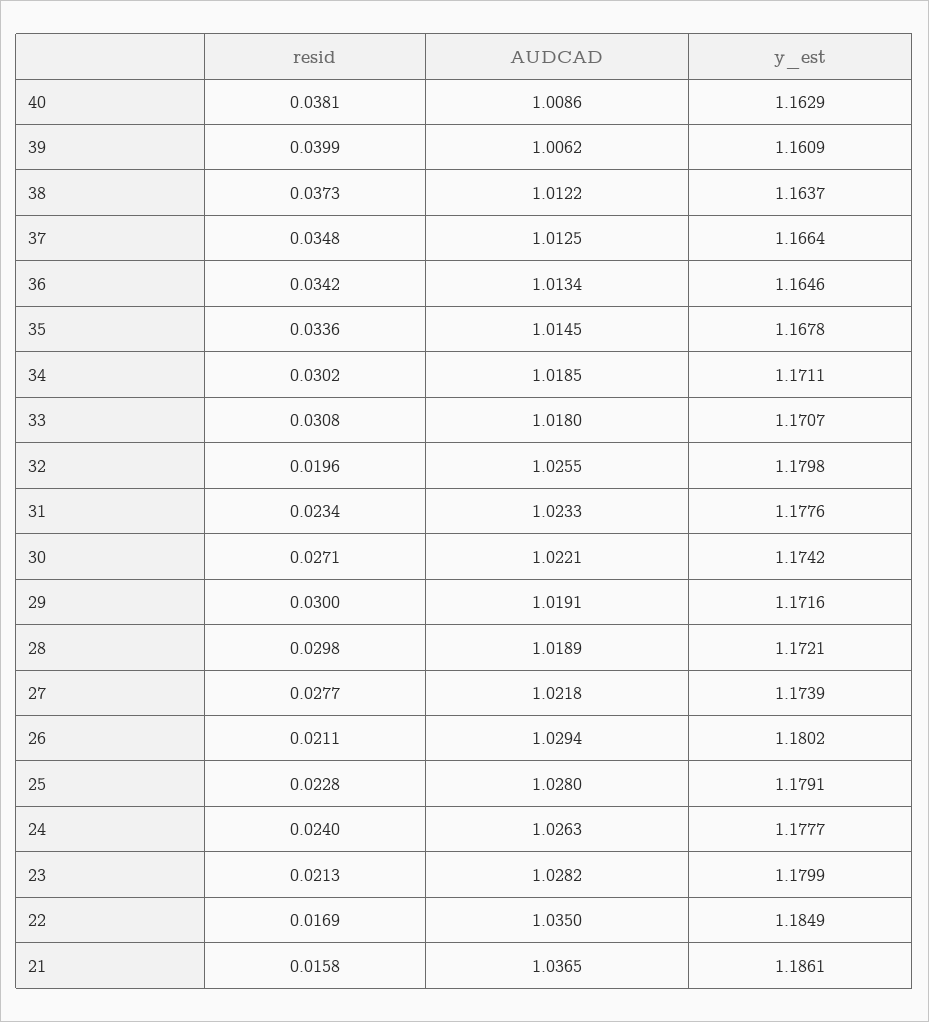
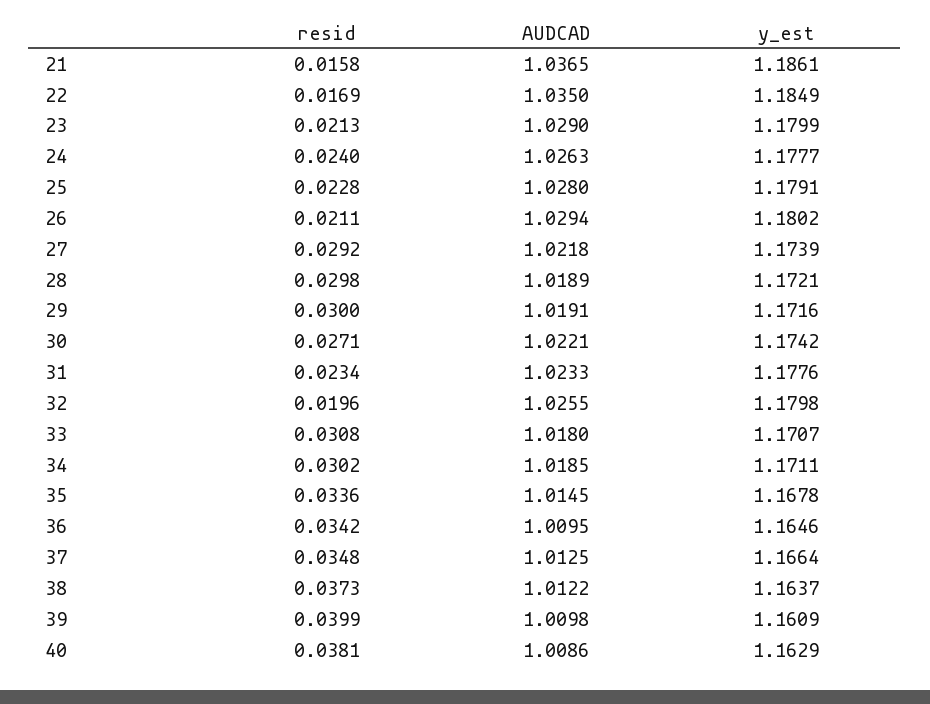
AUDCAD, 39: 1.0062 -> 1.0098
AUDCAD, 36: 1.0134 -> 1.0095
resid, 27: 0.0277 -> 0.0292
AUDCAD, 23: 1.0282 -> 1.029

